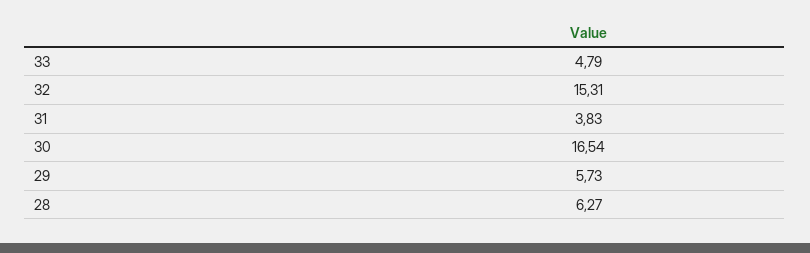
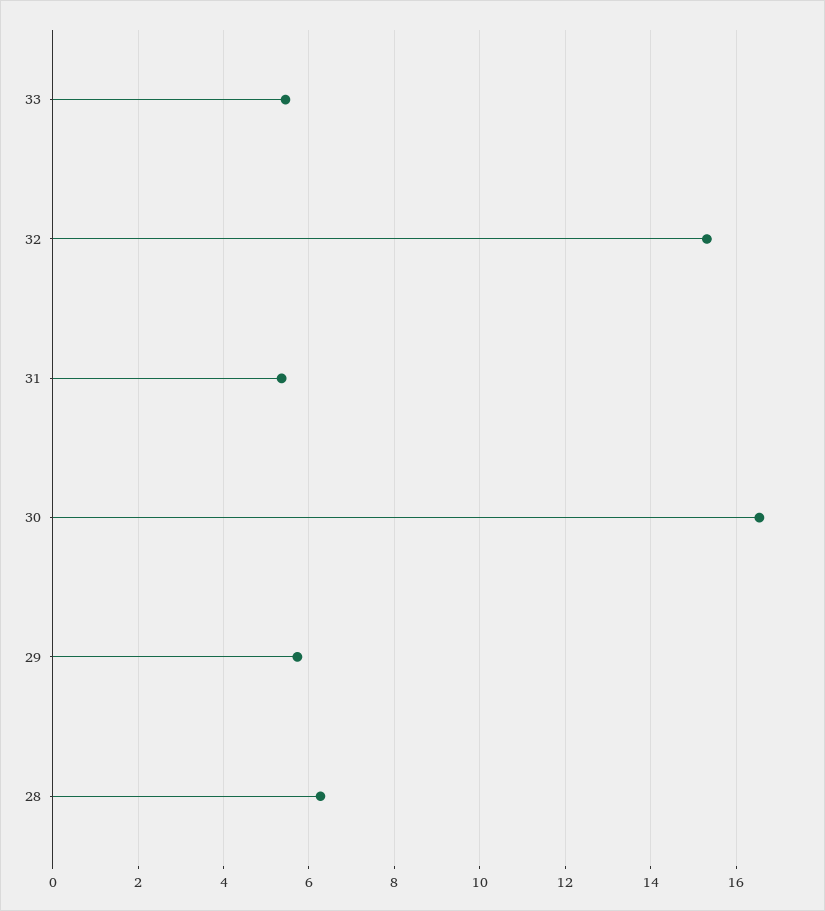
33: 4.79 -> 5.4
31: 3.83 -> 5.4

